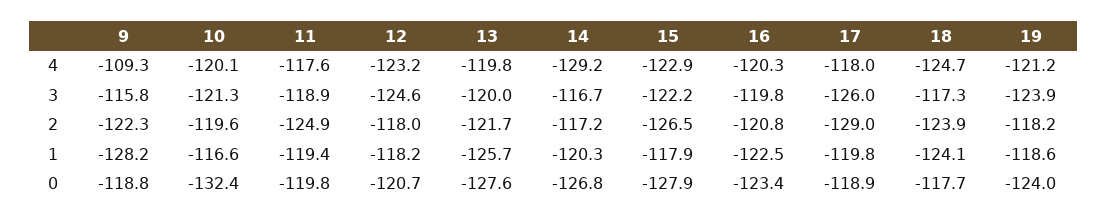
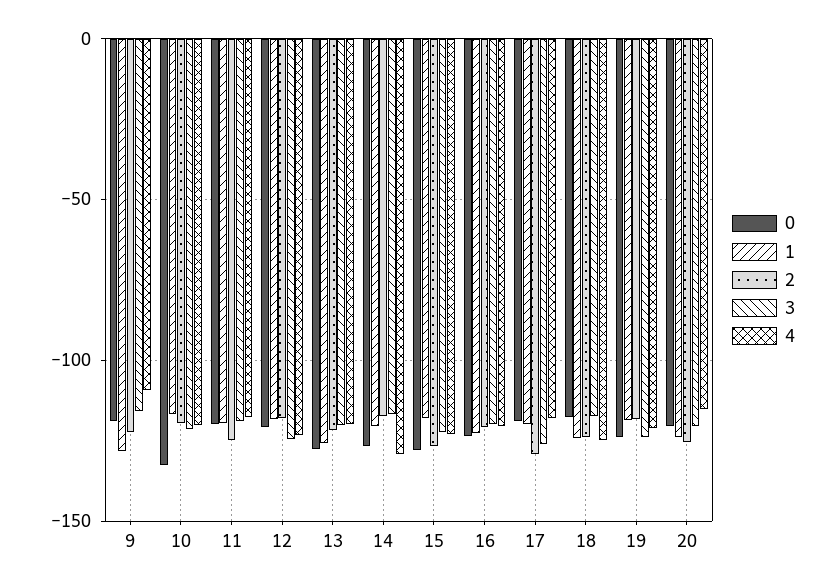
0, 20: none -> -120
1, 20: none -> -125
2, 20: none -> -125
3, 20: none -> -120
4, 20: none -> -115

